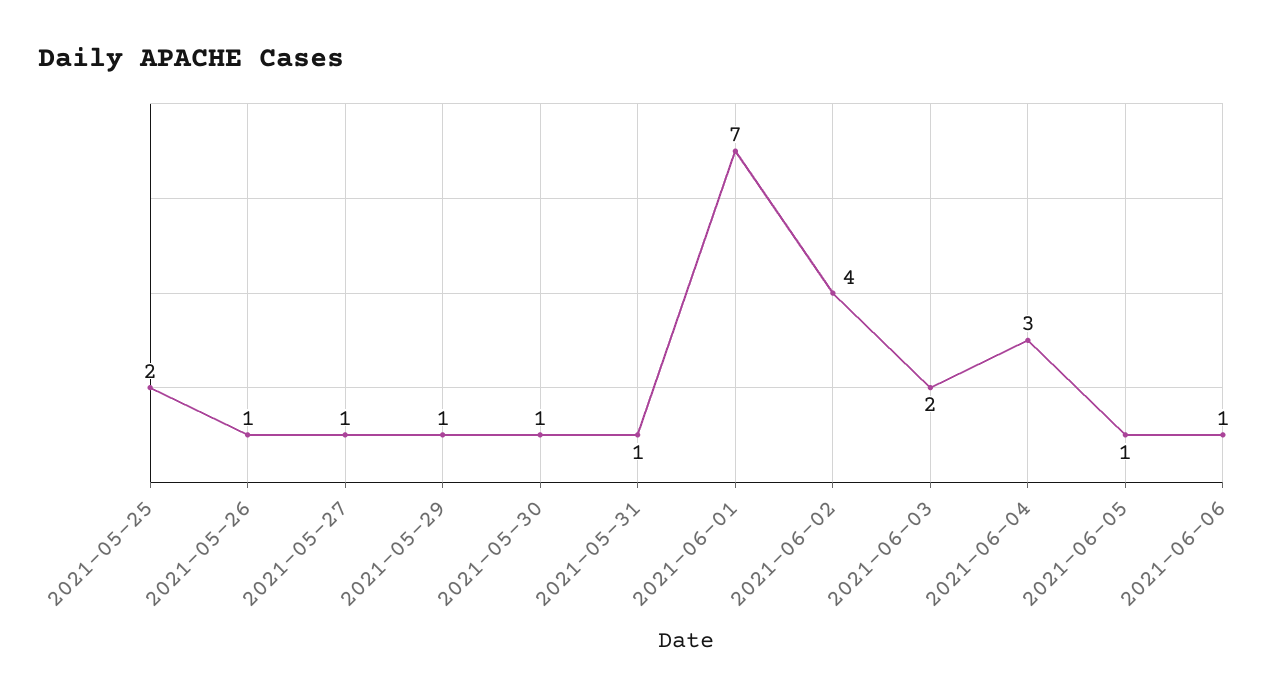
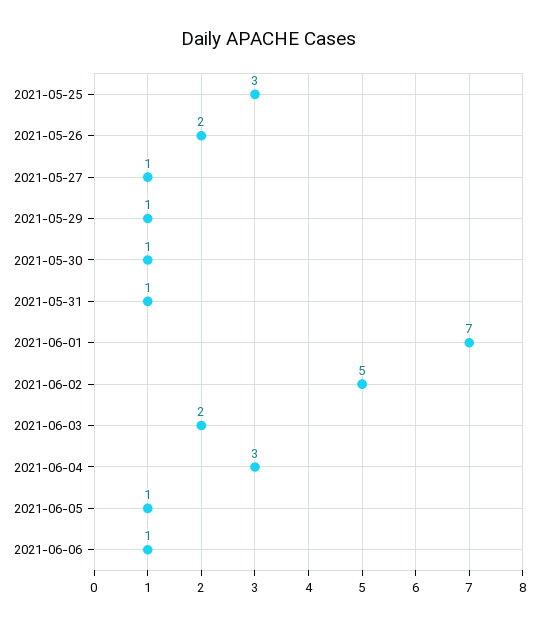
2021-05-25: 2 -> 3
2021-05-26: 1 -> 2
2021-06-02: 4 -> 5

